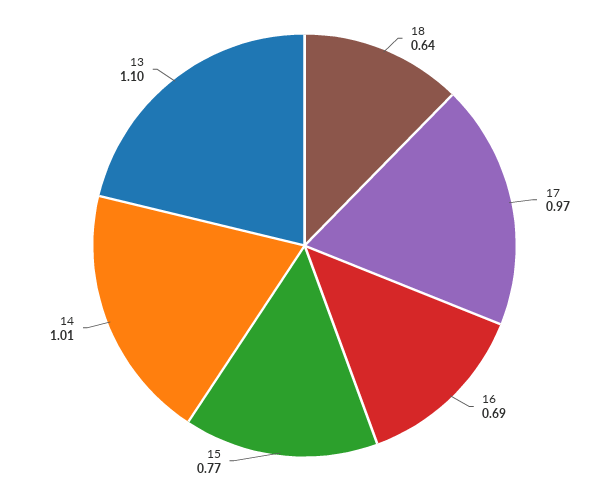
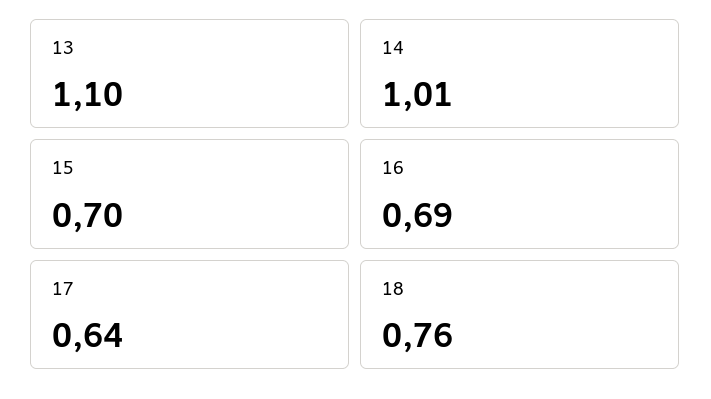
18: 0.64 -> 0.76
17: 0.97 -> 0.64
15: 0.77 -> 0.7

